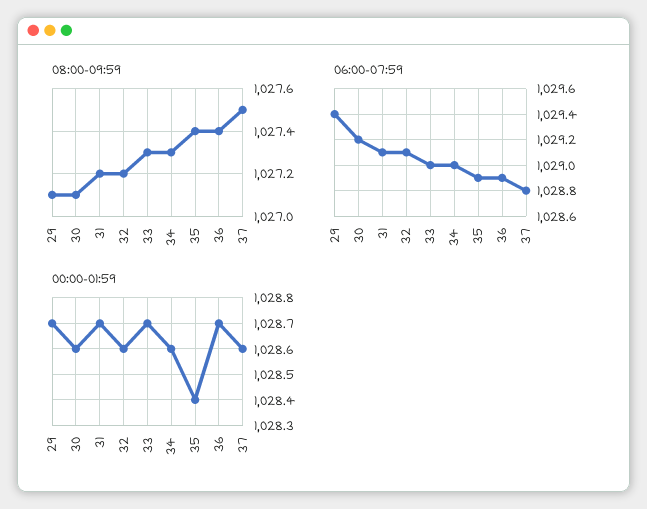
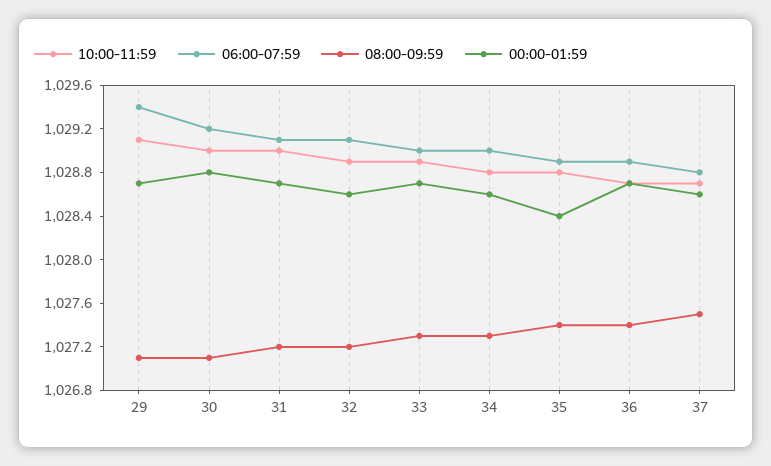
00:00-01:59, 30: 1028.6 -> 1028.8
10:00-11:59, 29: none -> 1029.1
10:00-11:59, 30: none -> 1029
10:00-11:59, 31: none -> 1029
10:00-11:59, 32: none -> 1028.9
10:00-11:59, 33: none -> 1028.9
10:00-11:59, 34: none -> 1028.8
10:00-11:59, 35: none -> 1028.8
10:00-11:59, 36: none -> 1028.7
10:00-11:59, 37: none -> 1028.7

